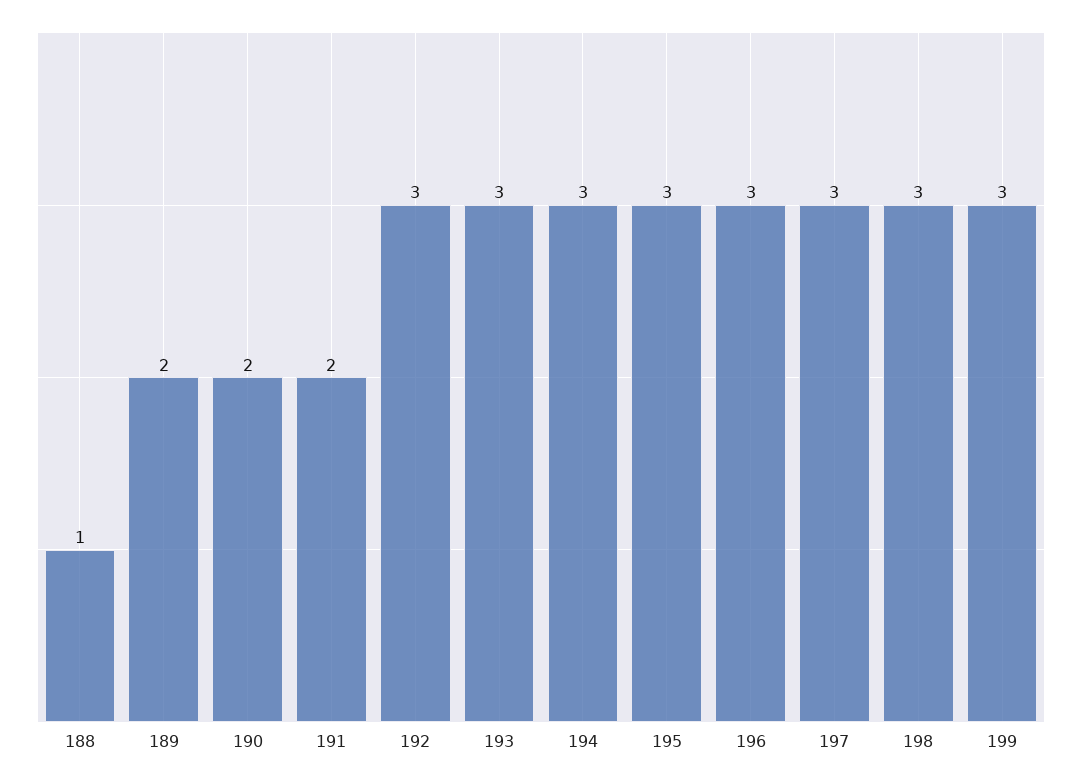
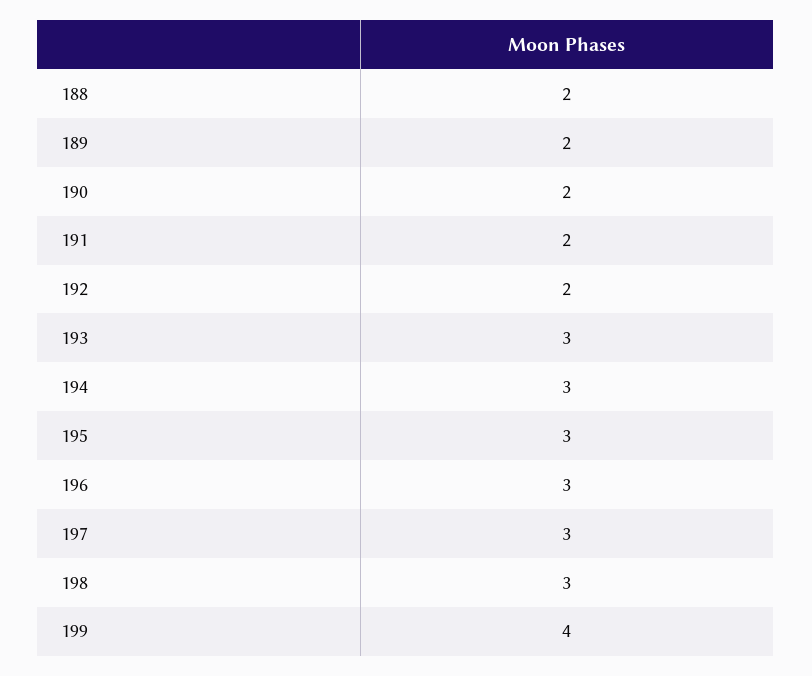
188: 1 -> 2
192: 3 -> 2
199: 3 -> 4

